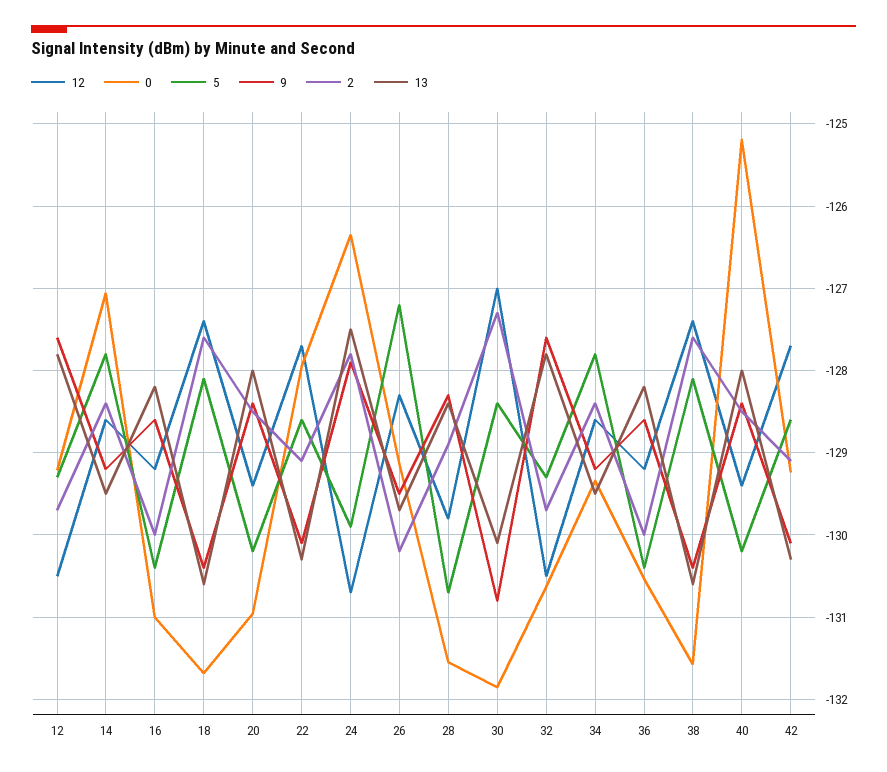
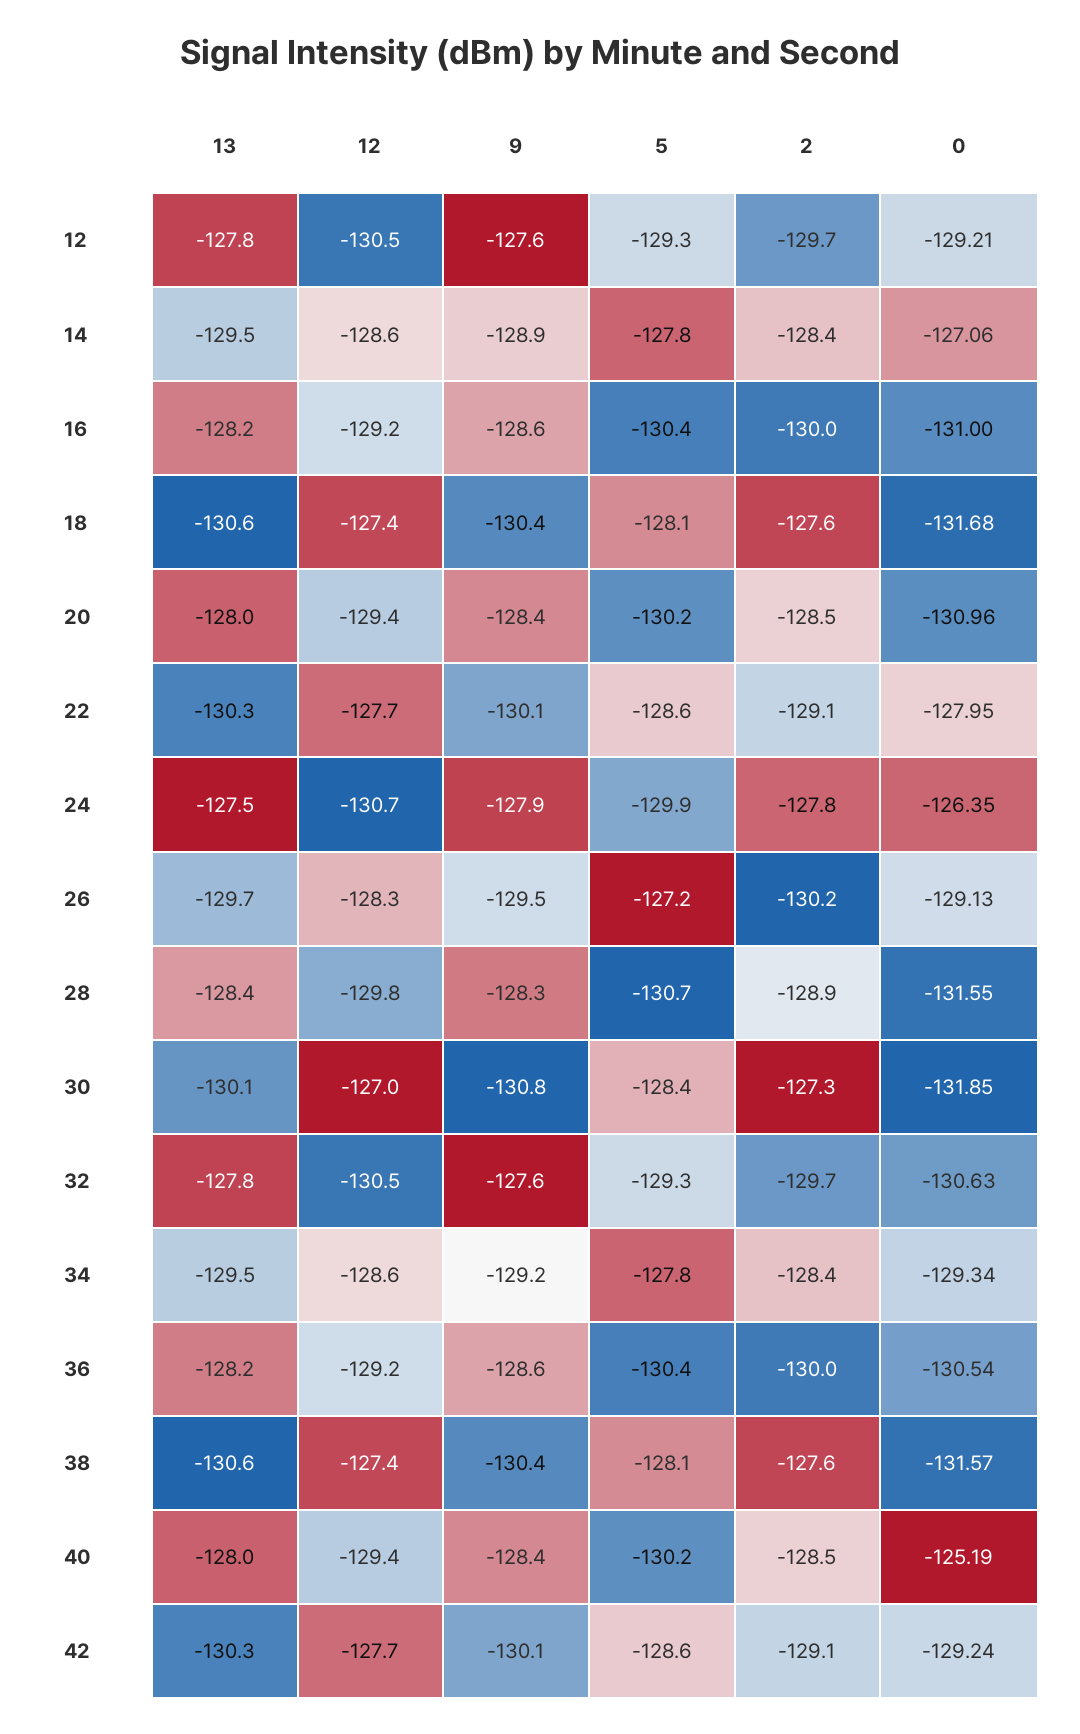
9, 14: -129.2 -> -128.9

